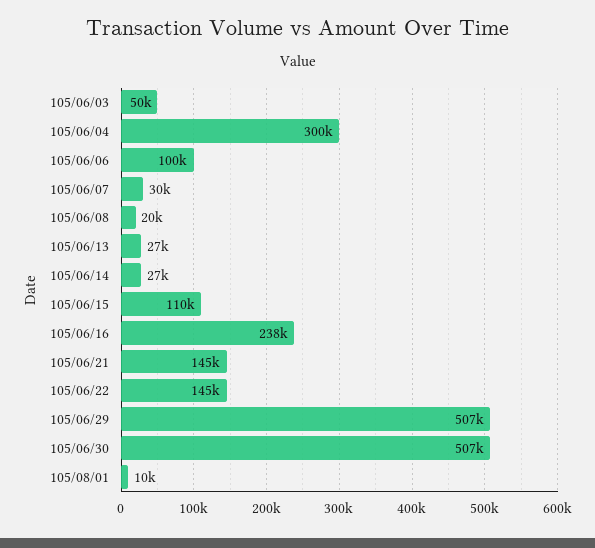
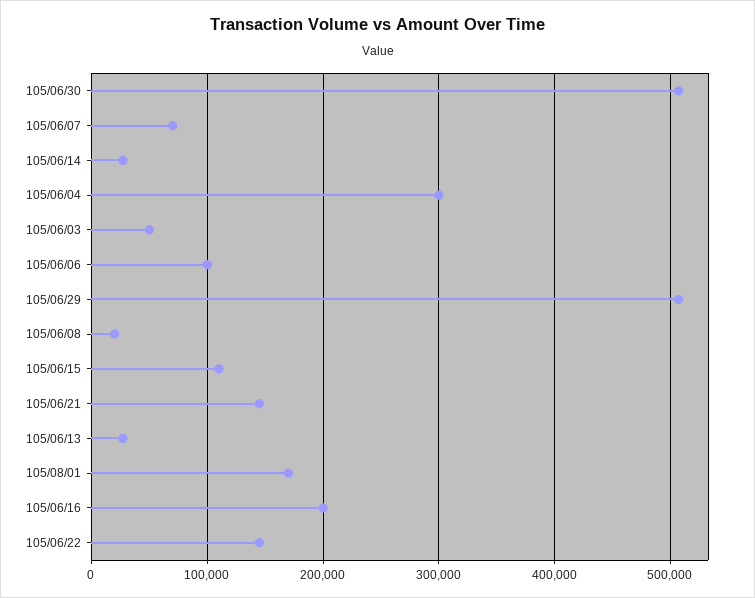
105/06/07: 30000 -> 70000
105/06/16: 238000 -> 200000
105/08/01: 10000 -> 170000

